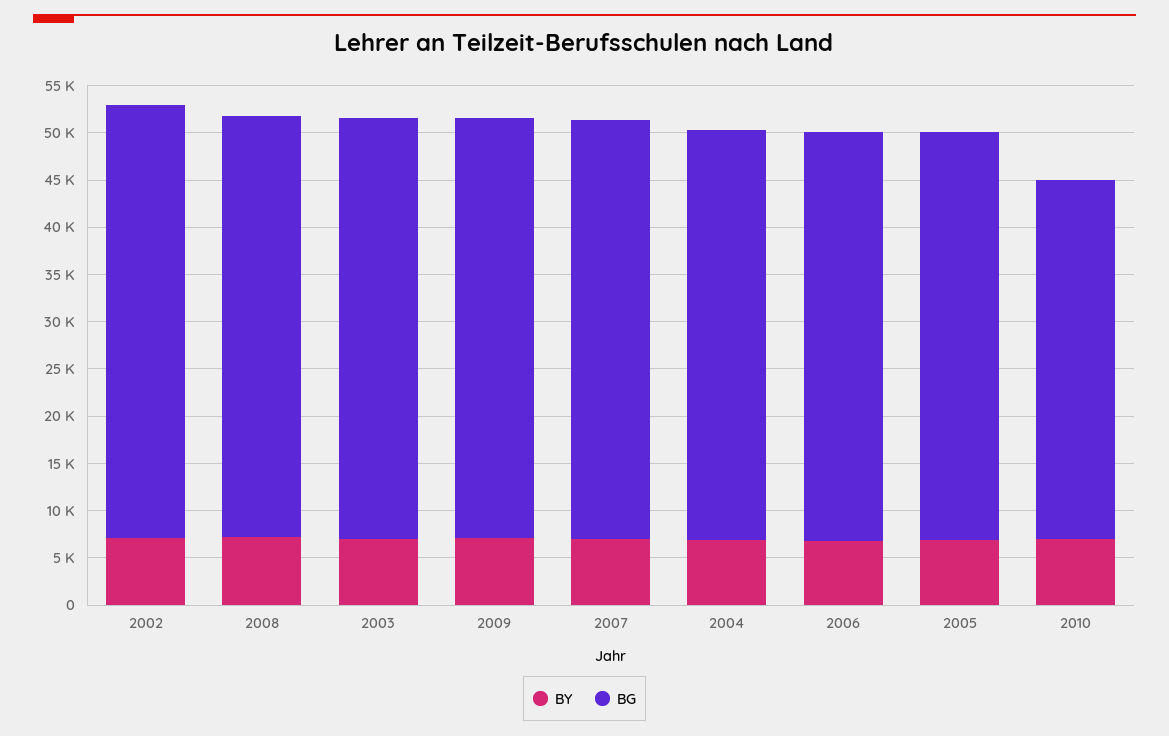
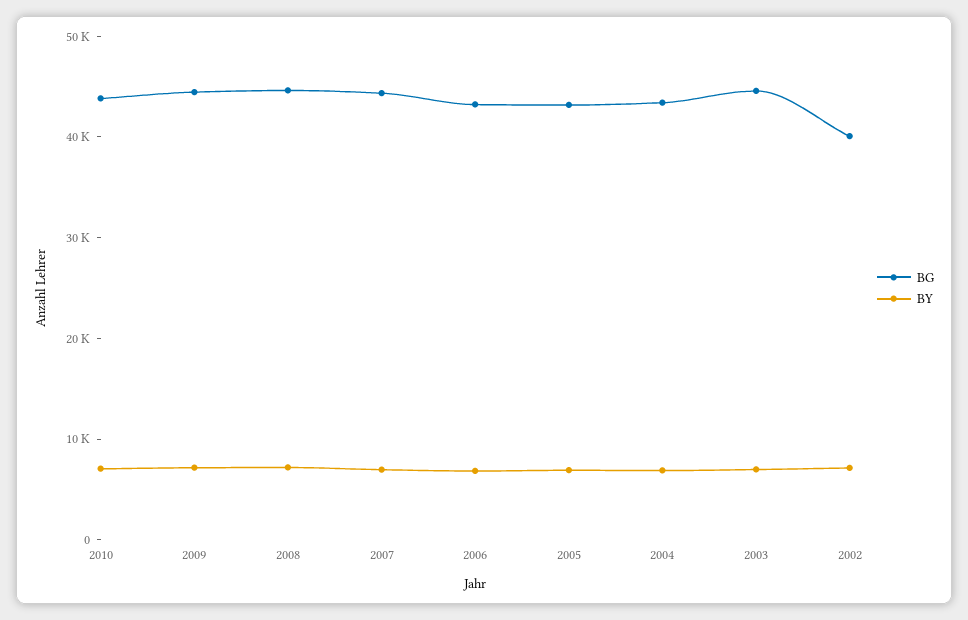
BG, 2002: 46000 -> 40000
BG, 2010: 38000 -> 44000

